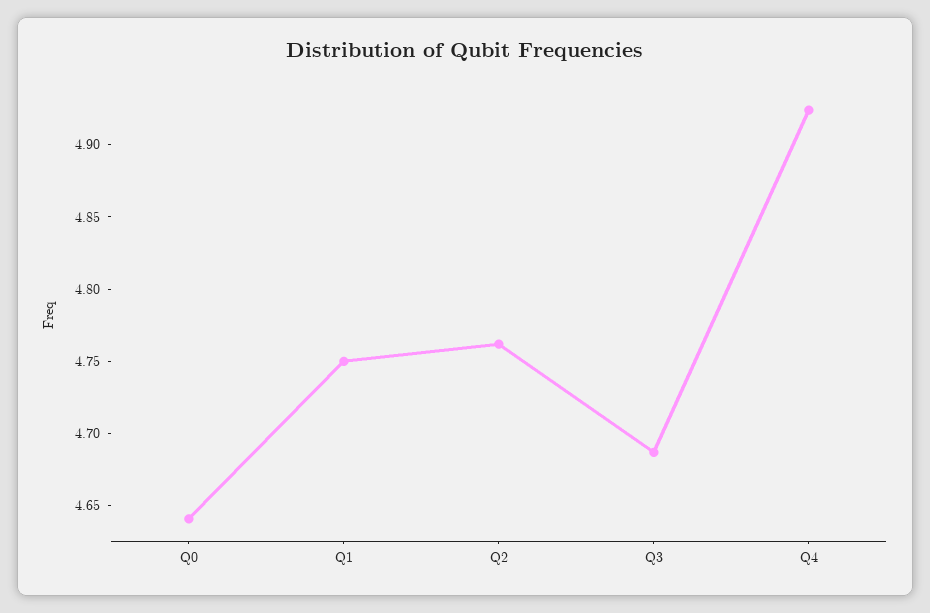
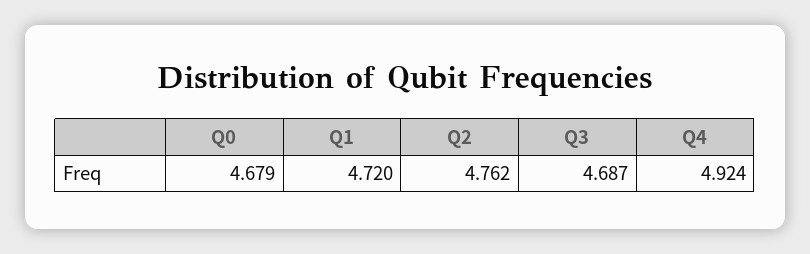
Q0: 4.64 -> 4.679
Q1: 4.75 -> 4.72

